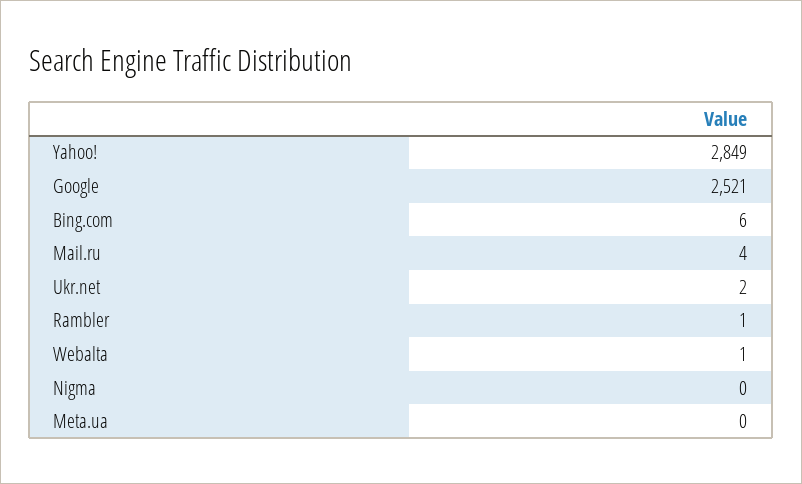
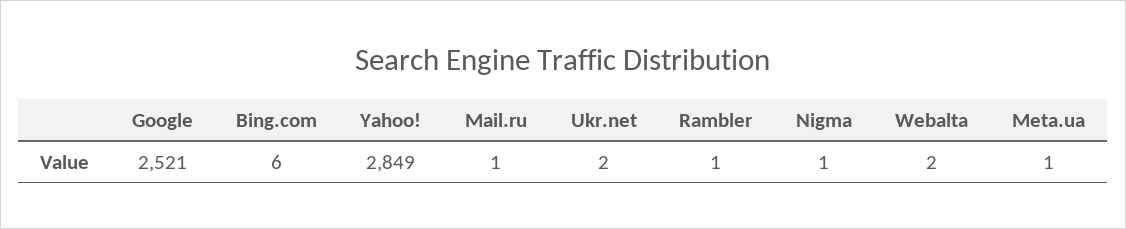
Mail.ru: 4 -> 1
Webalta: 1 -> 2
Nigma: 0 -> 1
Meta.ua: 0 -> 1

